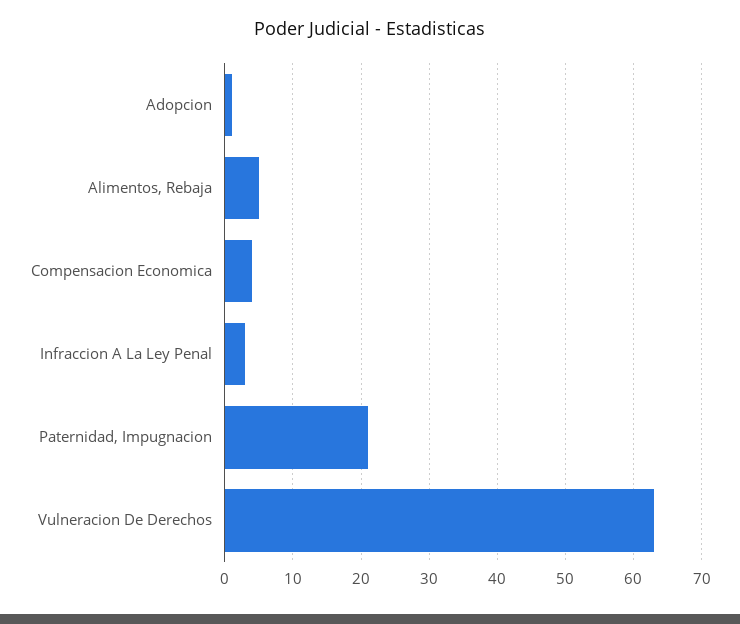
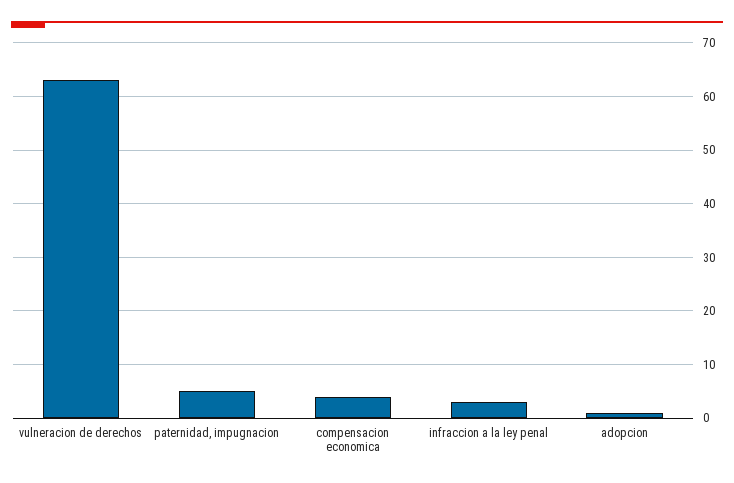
Alimentos, Rebaja: 5 -> none
Paternidad, Impugnacion: 21 -> 5

